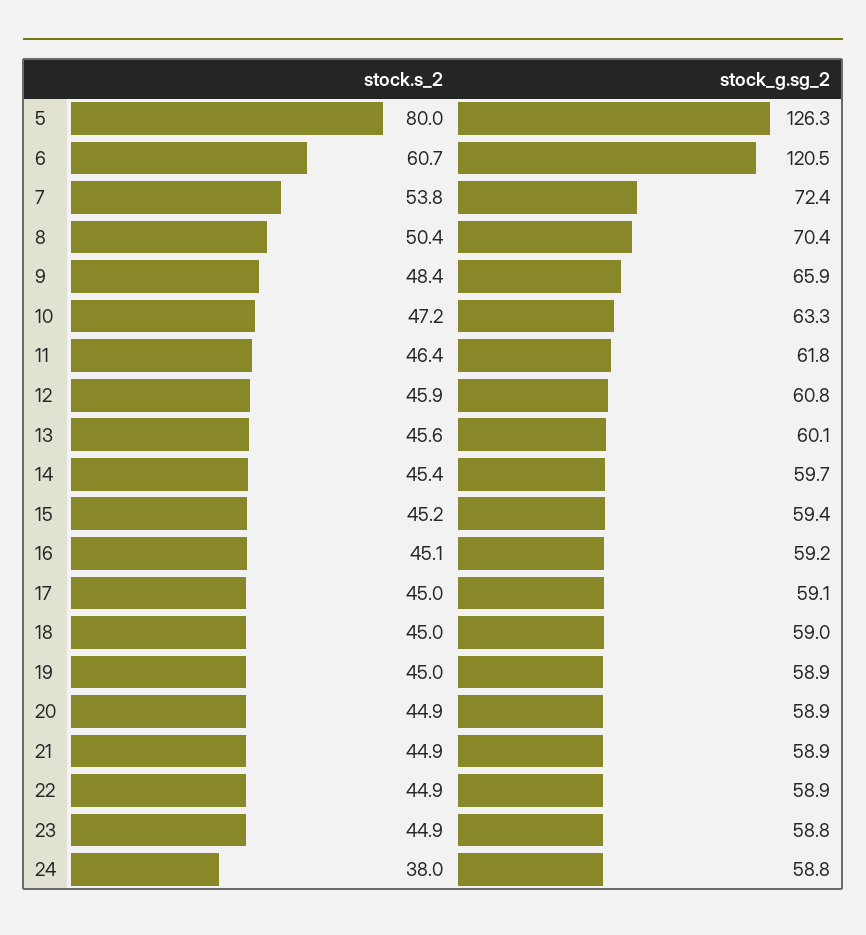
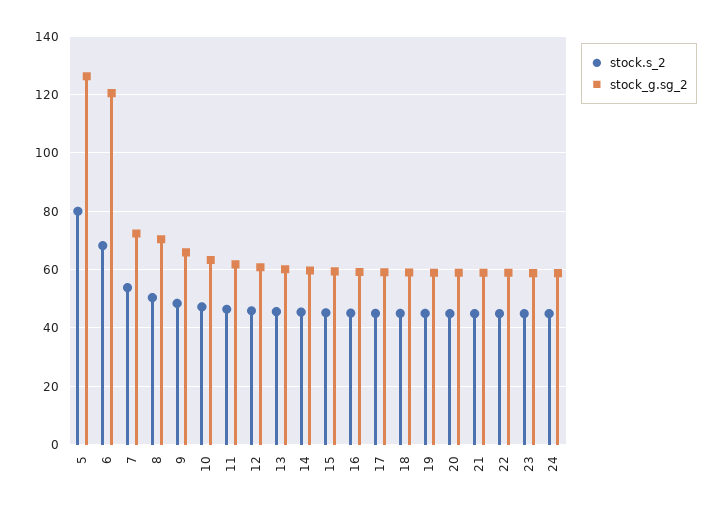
stock.s_2, 6: 60.7 -> 67.5
stock.s_2, 24: 38 -> 45

